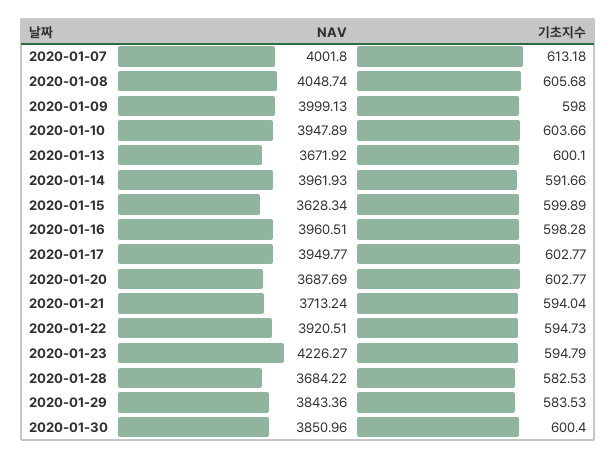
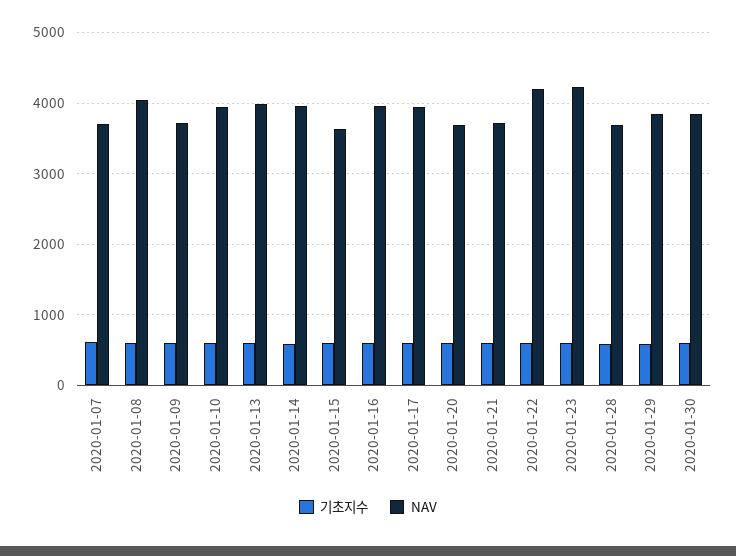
NAV, 2020-01-07: 4001.8 -> 3700
NAV, 2020-01-09: 3999.13 -> 3700
NAV, 2020-01-13: 3671.92 -> 4000
NAV, 2020-01-22: 3920.51 -> 4200

